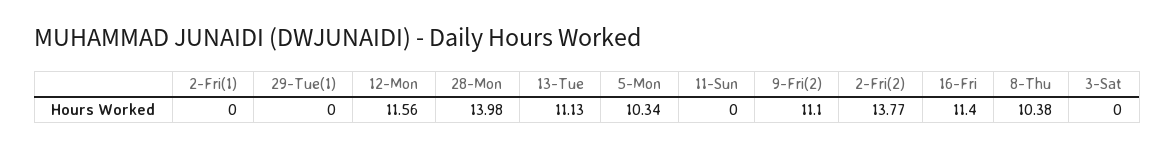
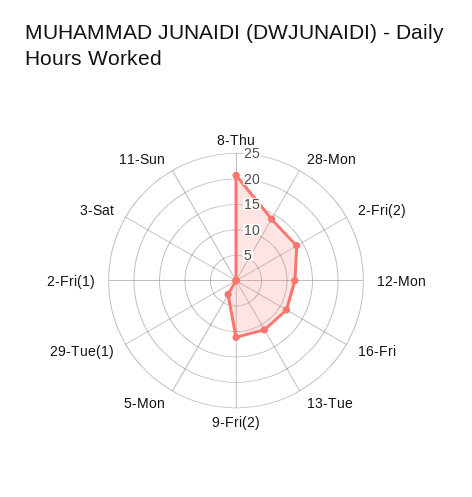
5-Mon: 10.34 -> 2.5
8-Thu: 10.38 -> 20

